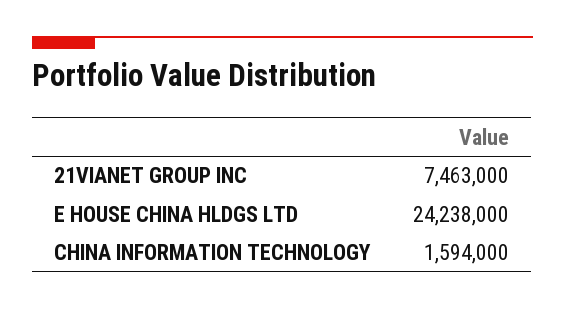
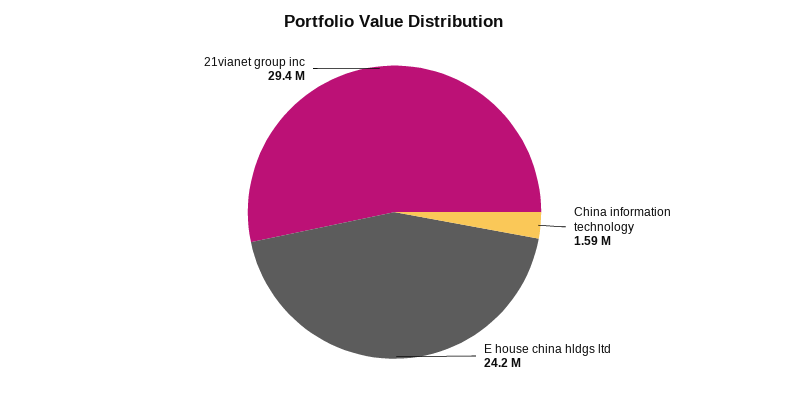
21VIANET GROUP INC: 7463000 -> 29400000

